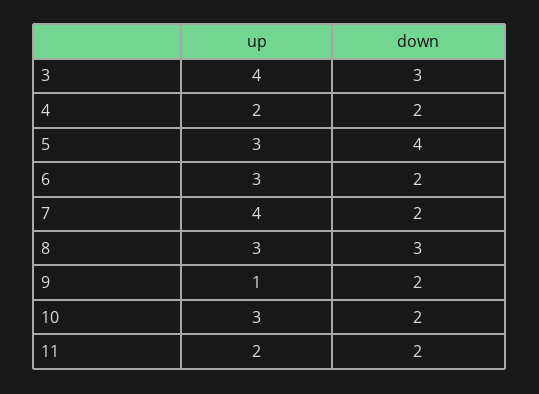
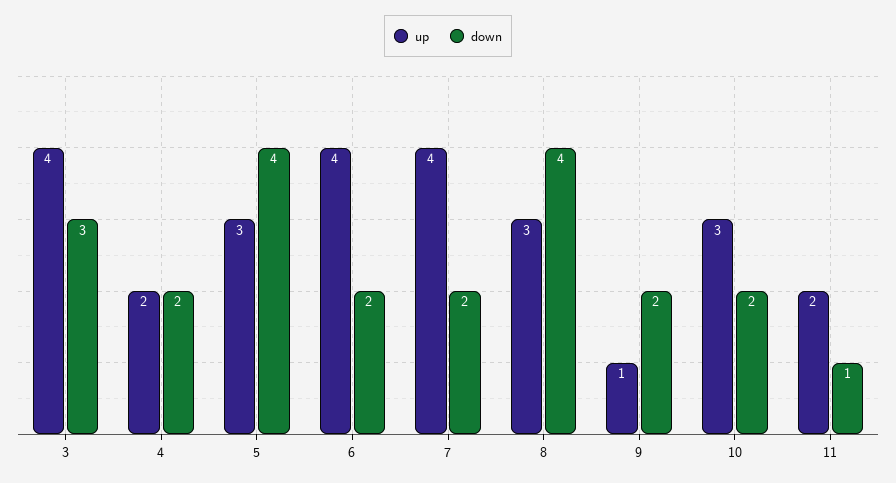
up, 6: 3 -> 4
down, 8: 3 -> 4
down, 11: 2 -> 1

